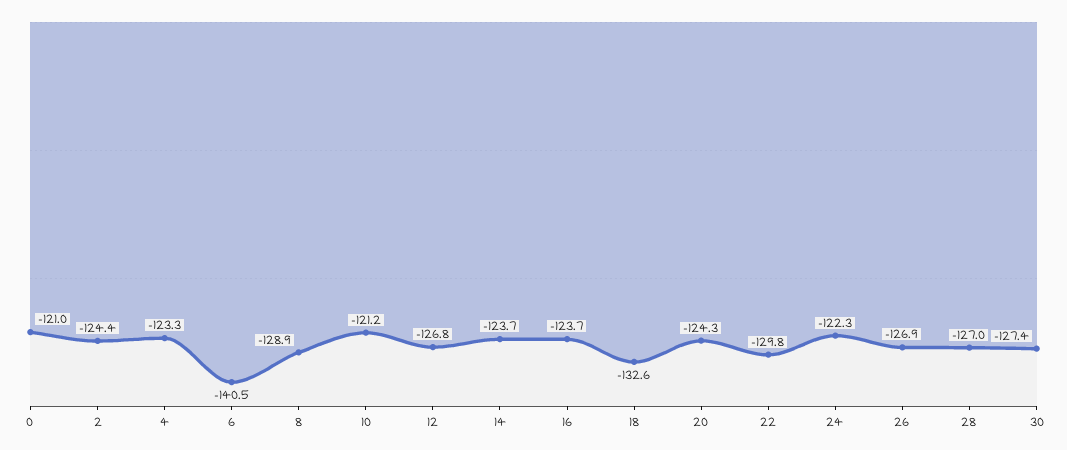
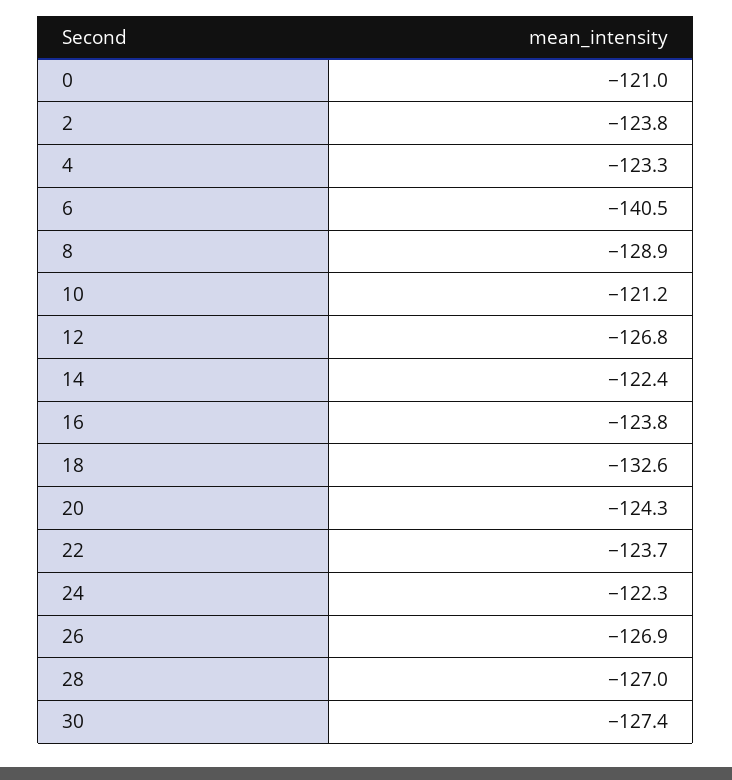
2: -124.4 -> -123.8
14: -123.7 -> -122.4
16: -123.7 -> -123.8
22: -129.8 -> -123.7

